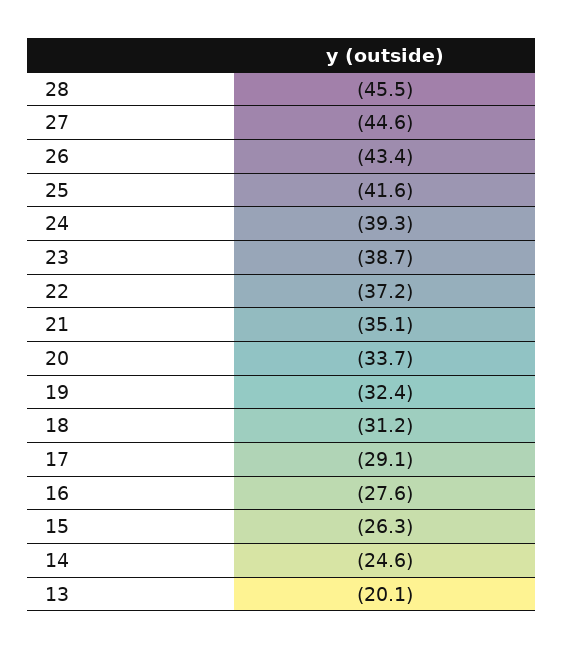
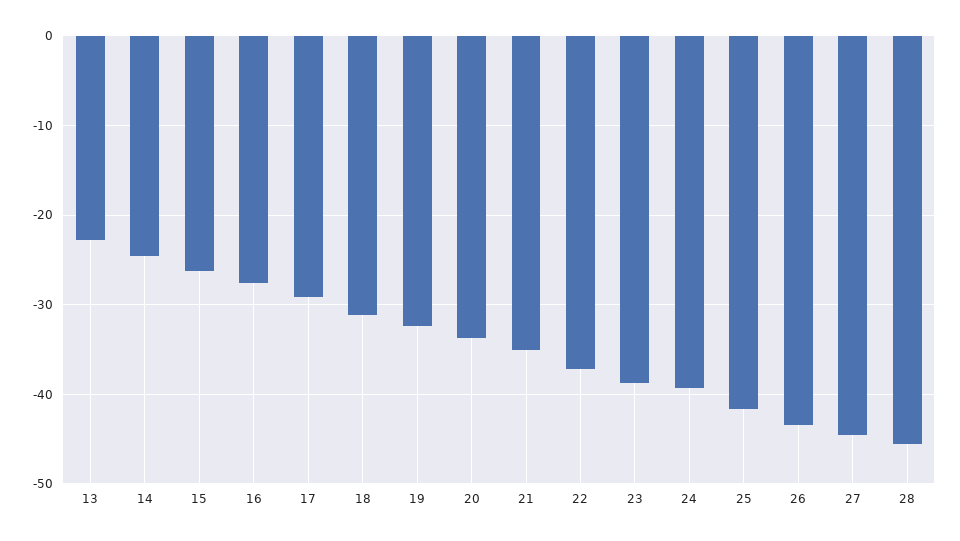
13: -20.1 -> -23

